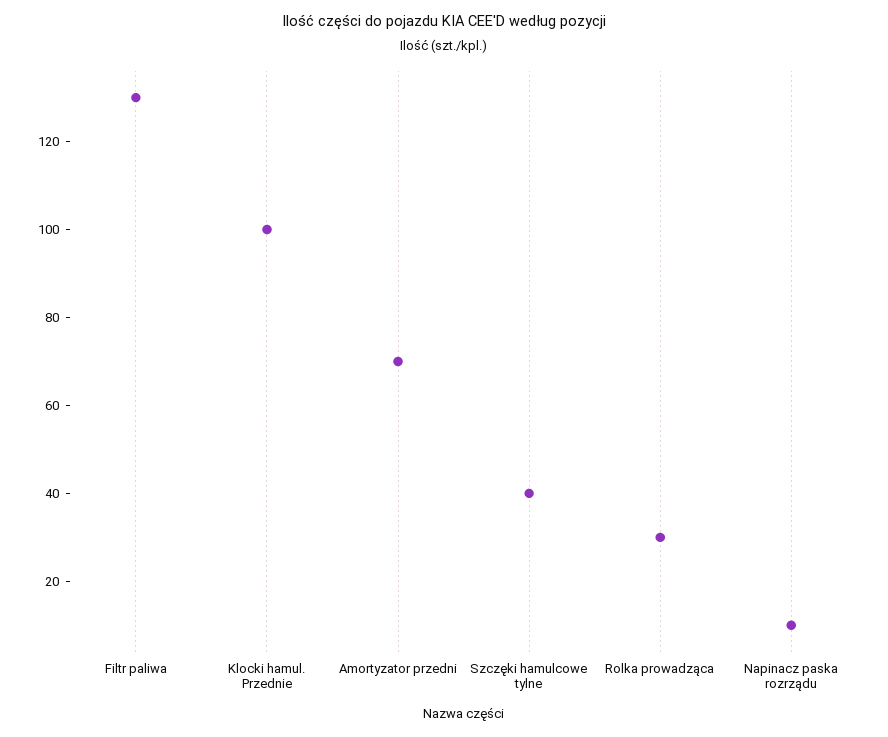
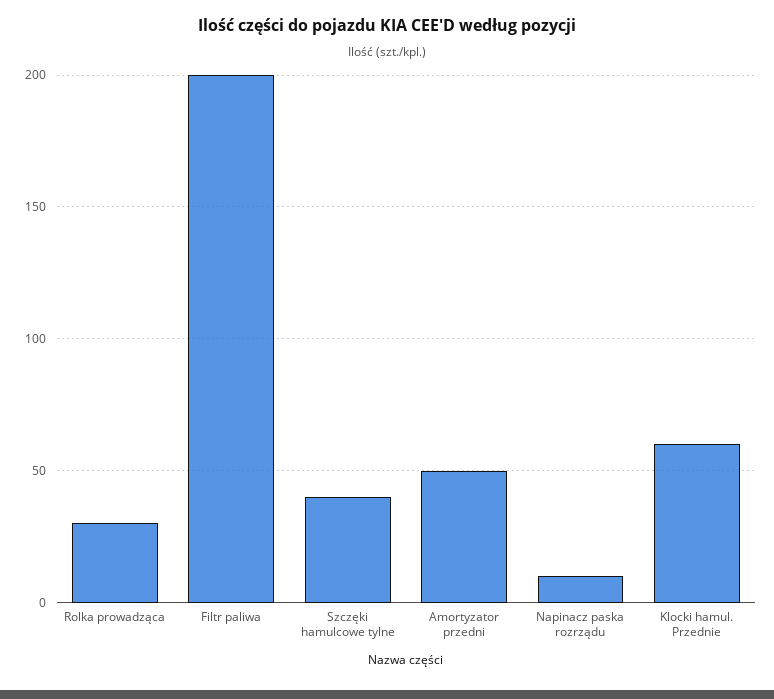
Filtr paliwa: 130 -> 200
Klocki hamul. Przednie: 100 -> 60
Amortyzator przedni: 70 -> 50

